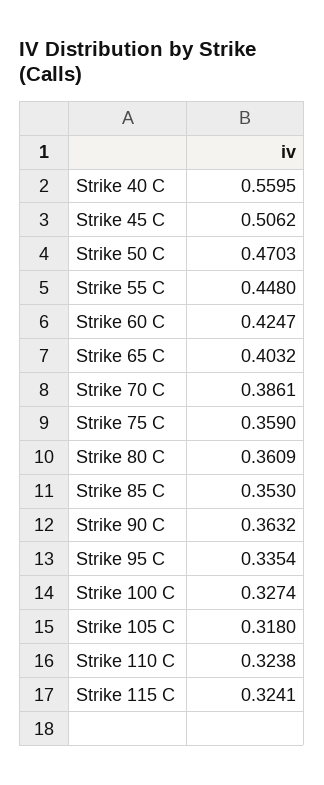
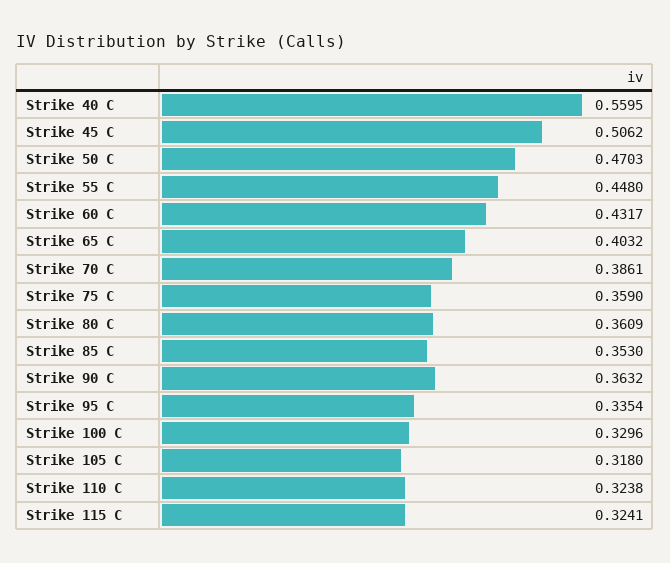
Strike 60 C: 0.4247 -> 0.4317
Strike 100 C: 0.3274 -> 0.3296

